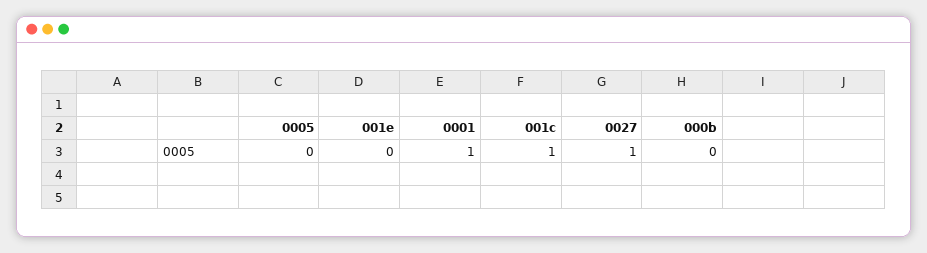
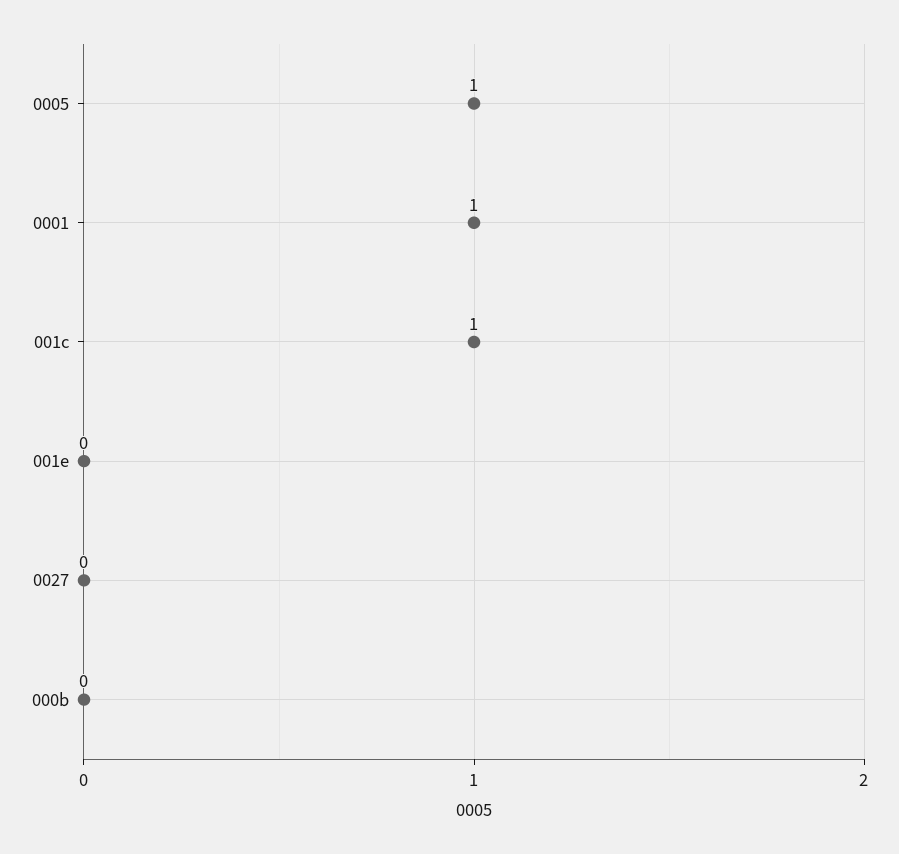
0005: 0 -> 1
0027: 1 -> 0

